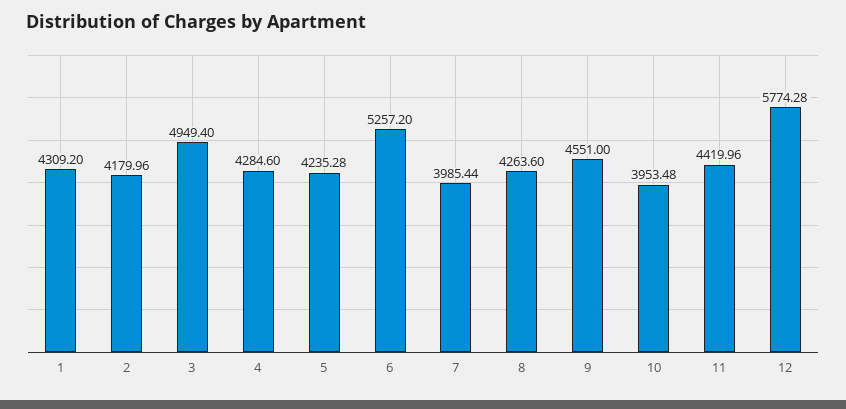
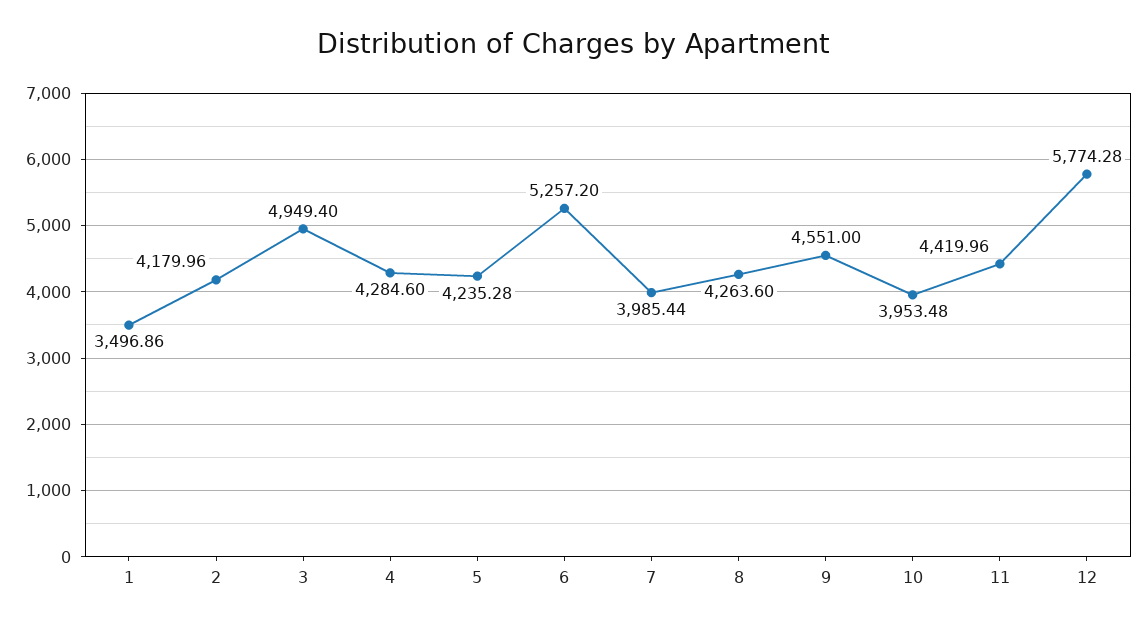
1: 4309.2 -> 3496.86

